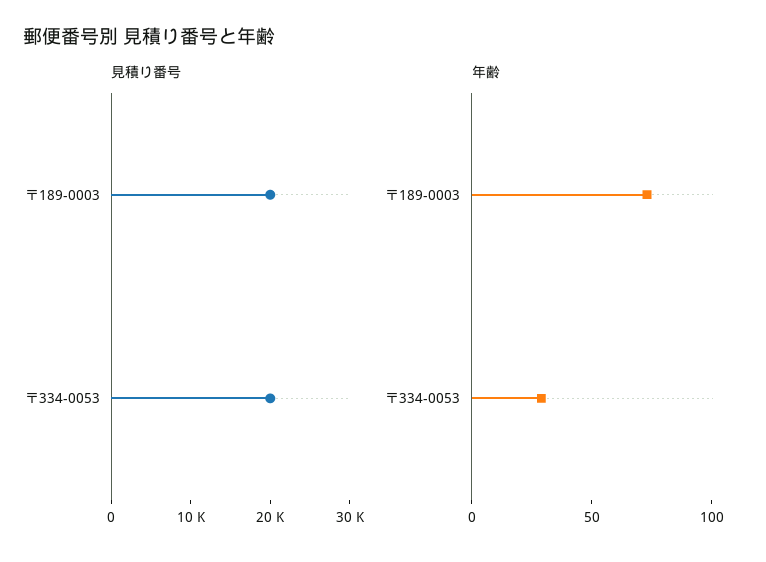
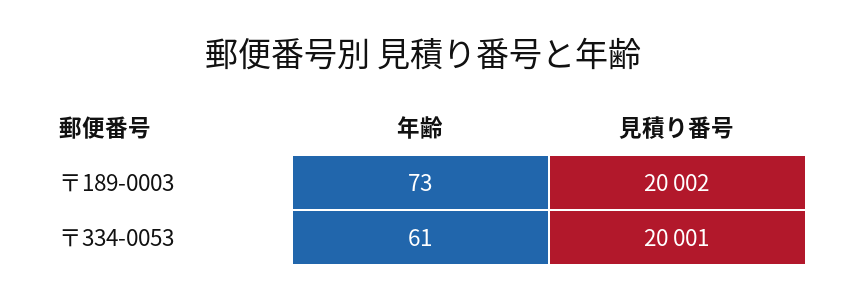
年齢, 〒334-0053: 30 -> 61

